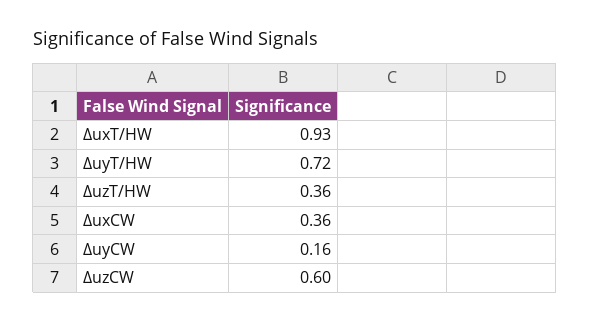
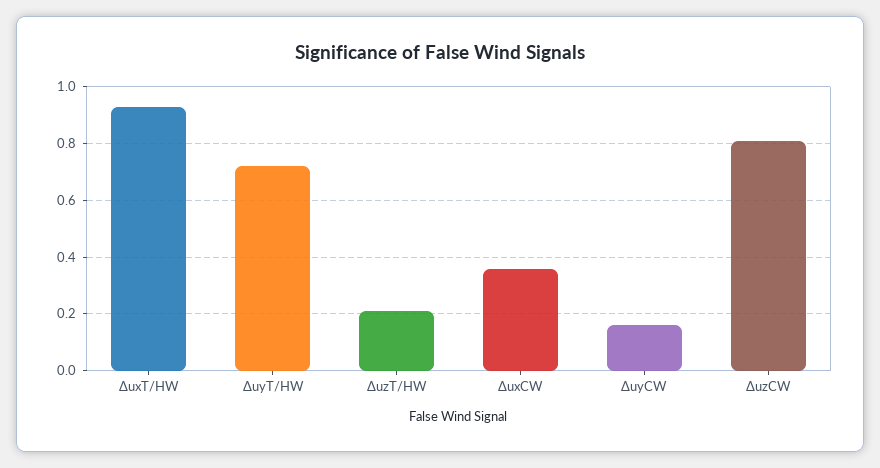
ΔuzT/HW: 0.36 -> 0.2
ΔuzCW: 0.6 -> 0.8

